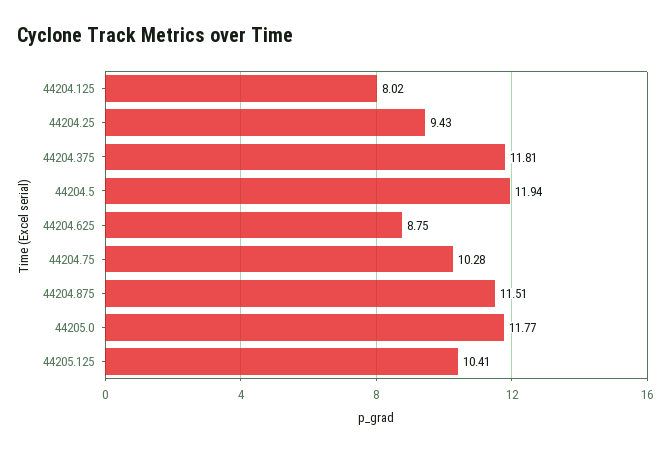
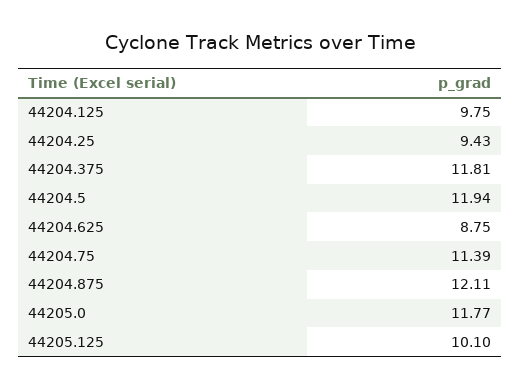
44204.125: 8.02 -> 9.75
44204.75: 10.28 -> 11.39
44204.875: 11.51 -> 12.11
44205.125: 10.41 -> 10.1

